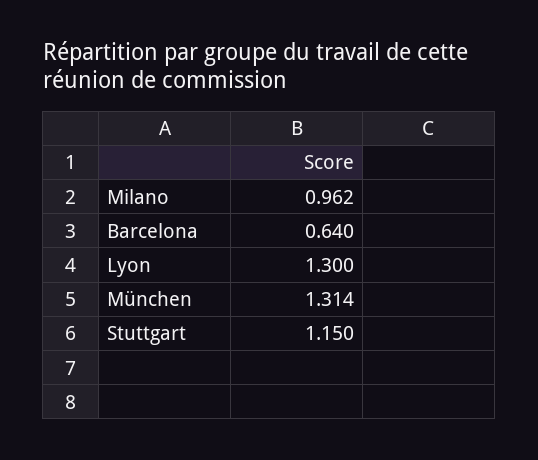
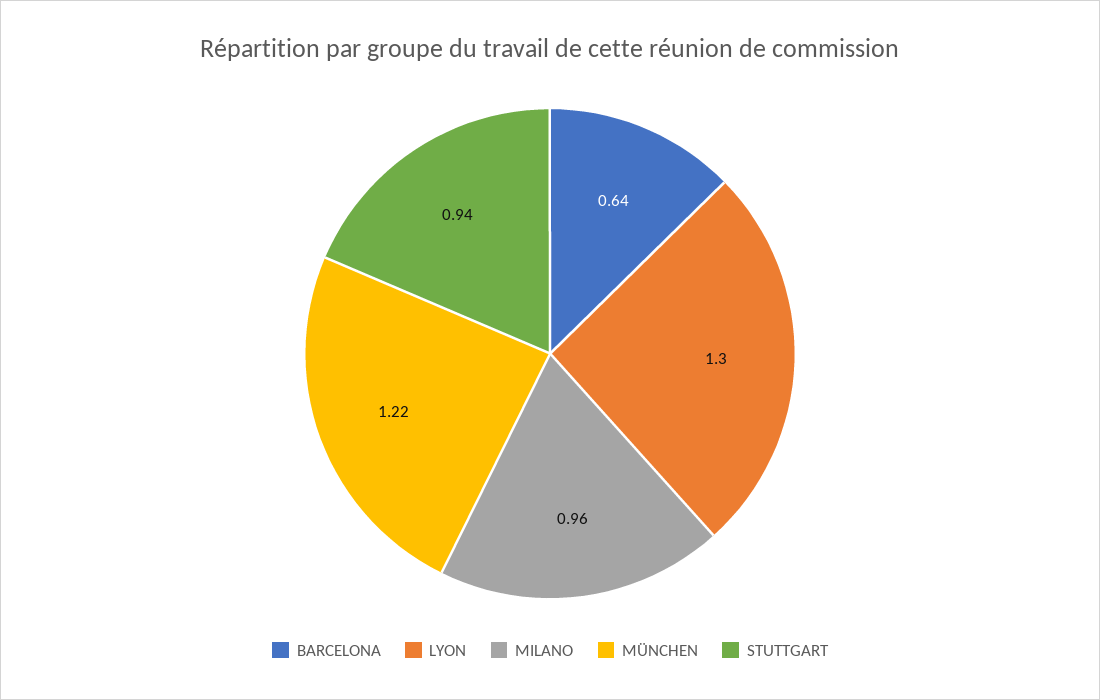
München: 1.314 -> 1.22
Stuttgart: 1.15 -> 0.94

